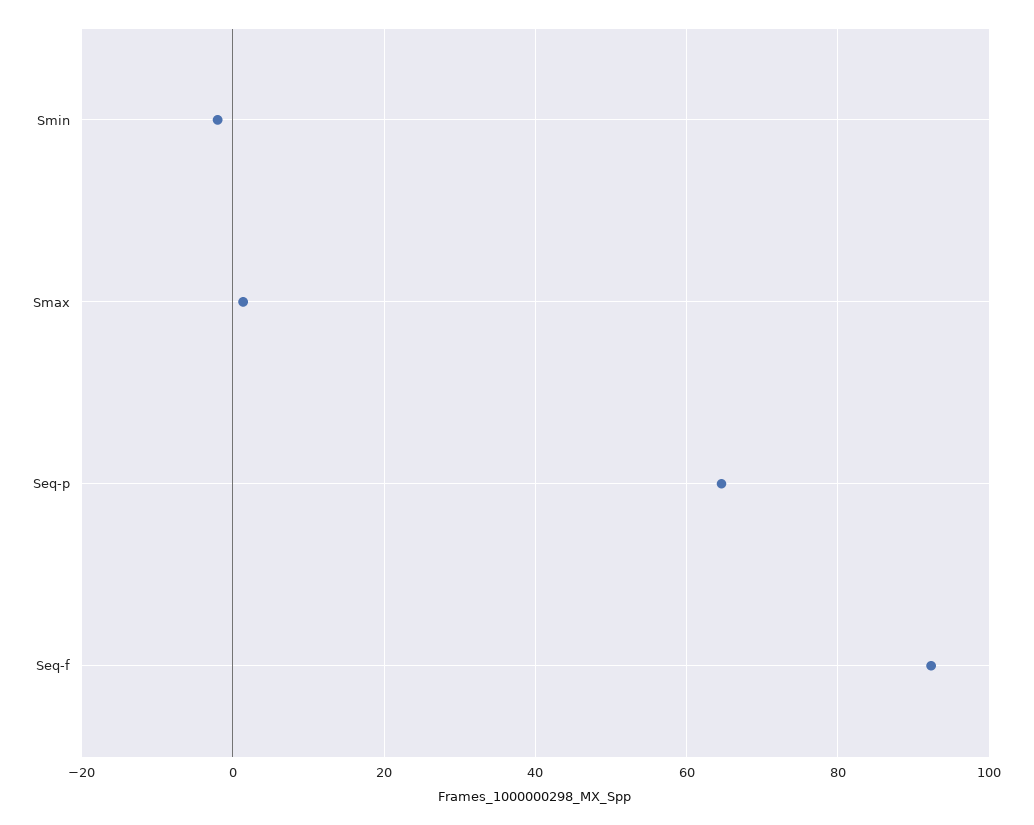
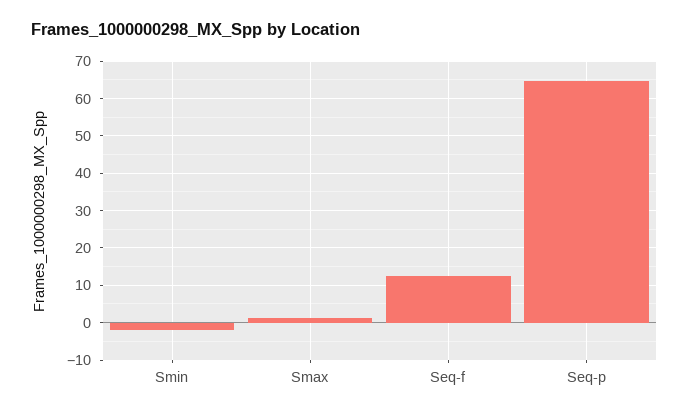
Seq-f: 92 -> 12

